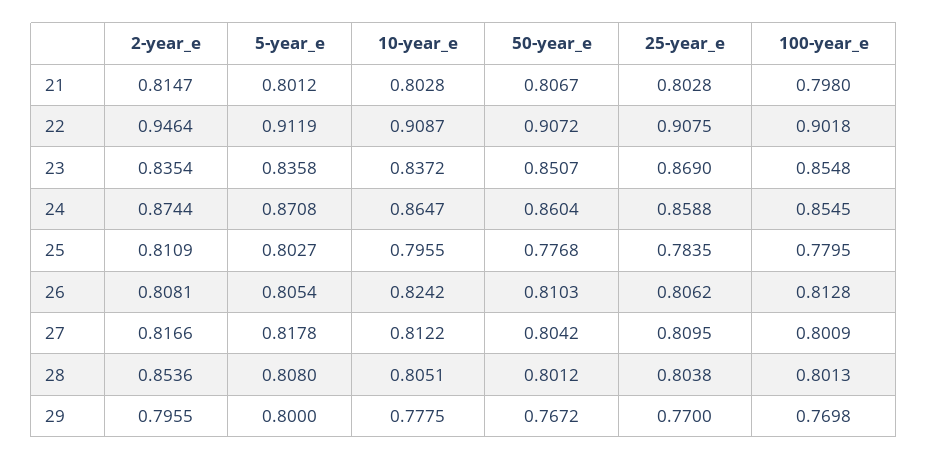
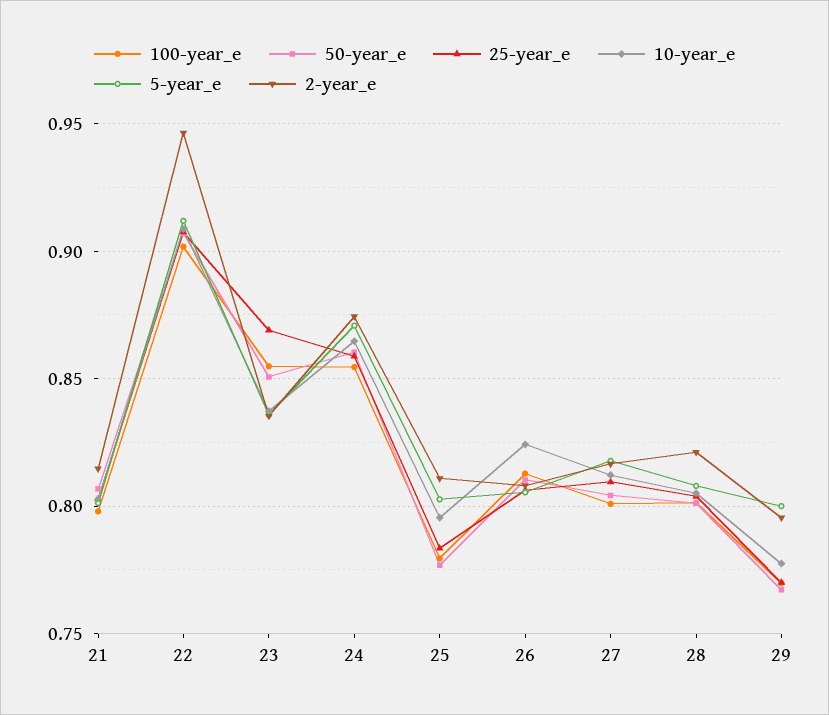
2-year_e, 28: 0.8536 -> 0.82

